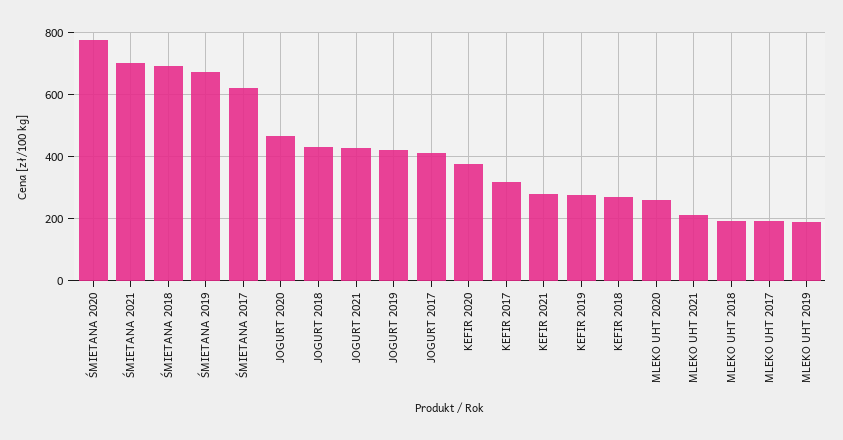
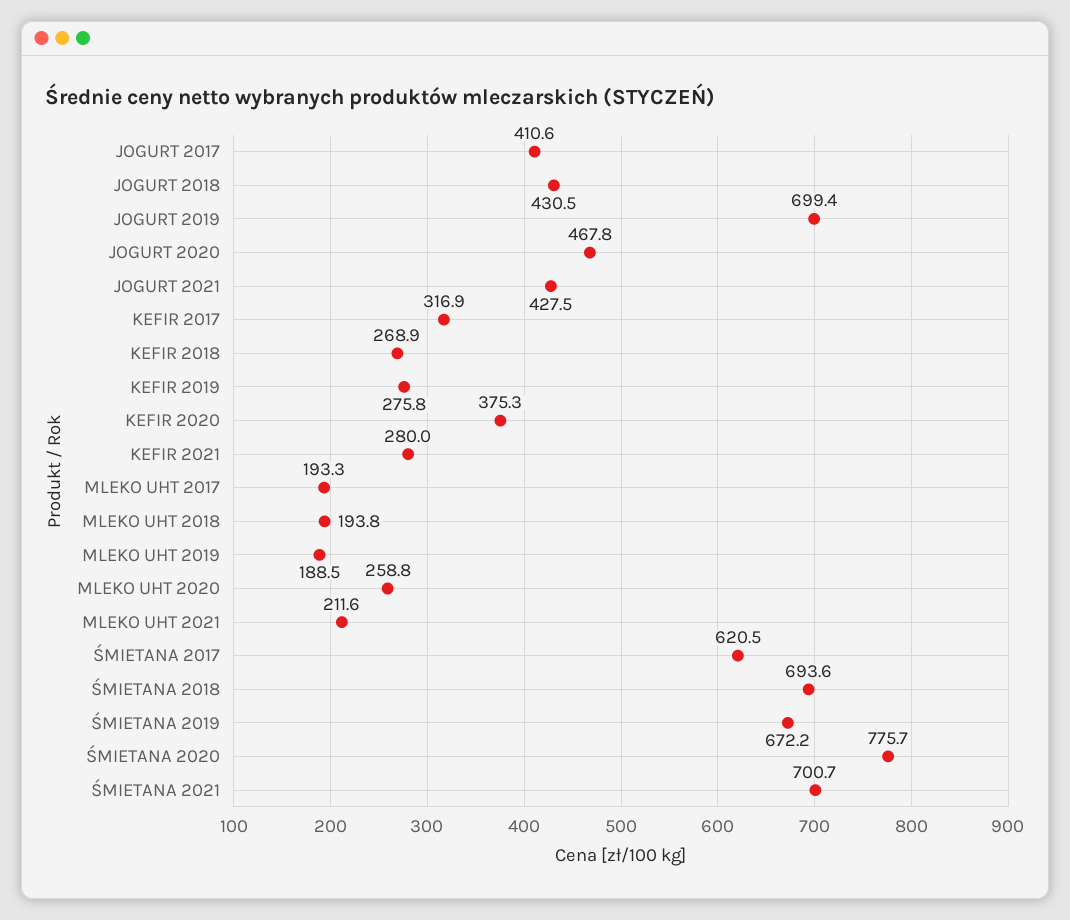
JOGURT 2019: 420 -> 699.4

